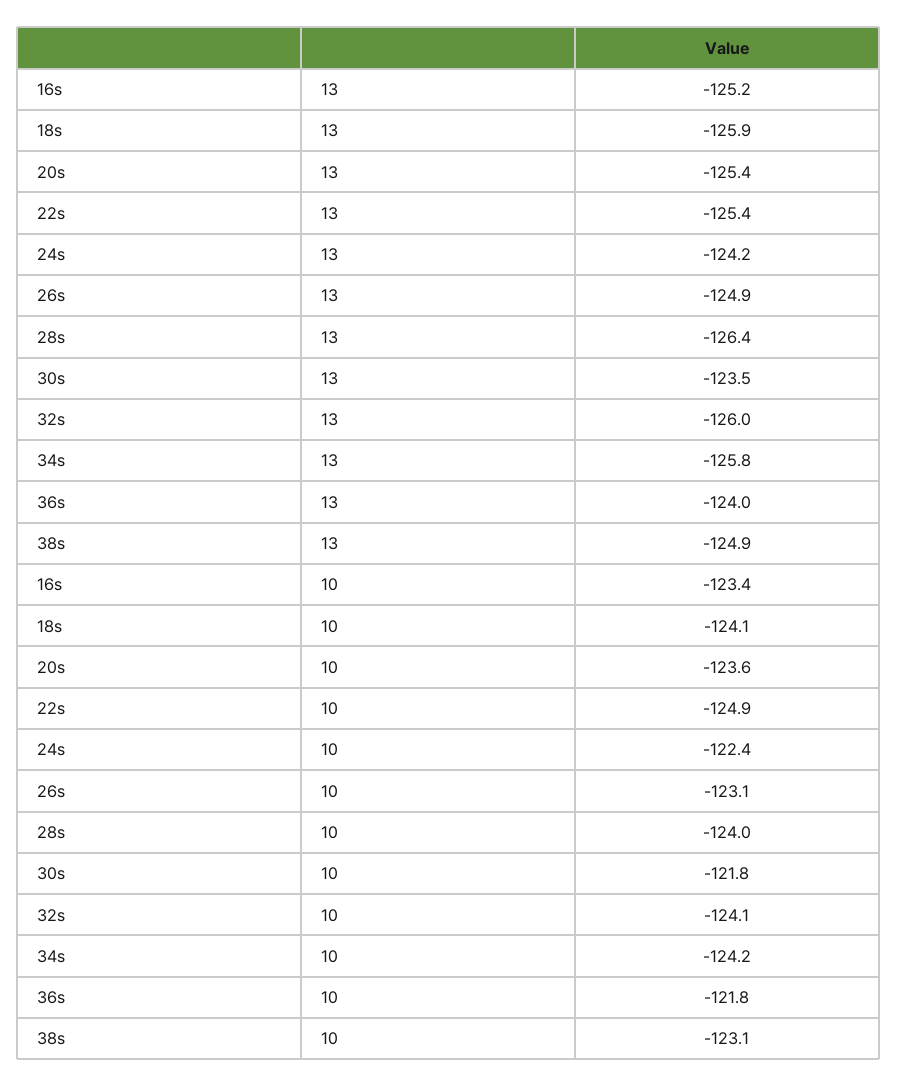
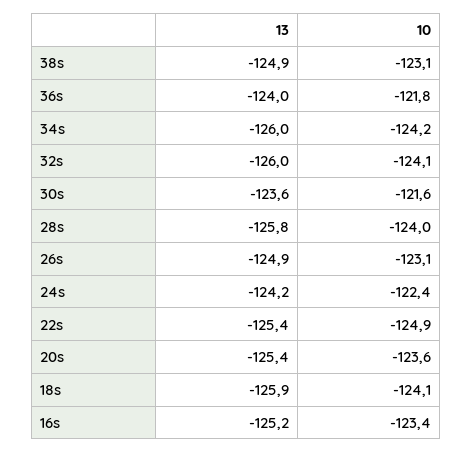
28s, 13: -126.4 -> -125.8
30s, 13: -123.5 -> -123.6
34s, 13: -125.8 -> -126
30s, 10: -121.8 -> -121.6

